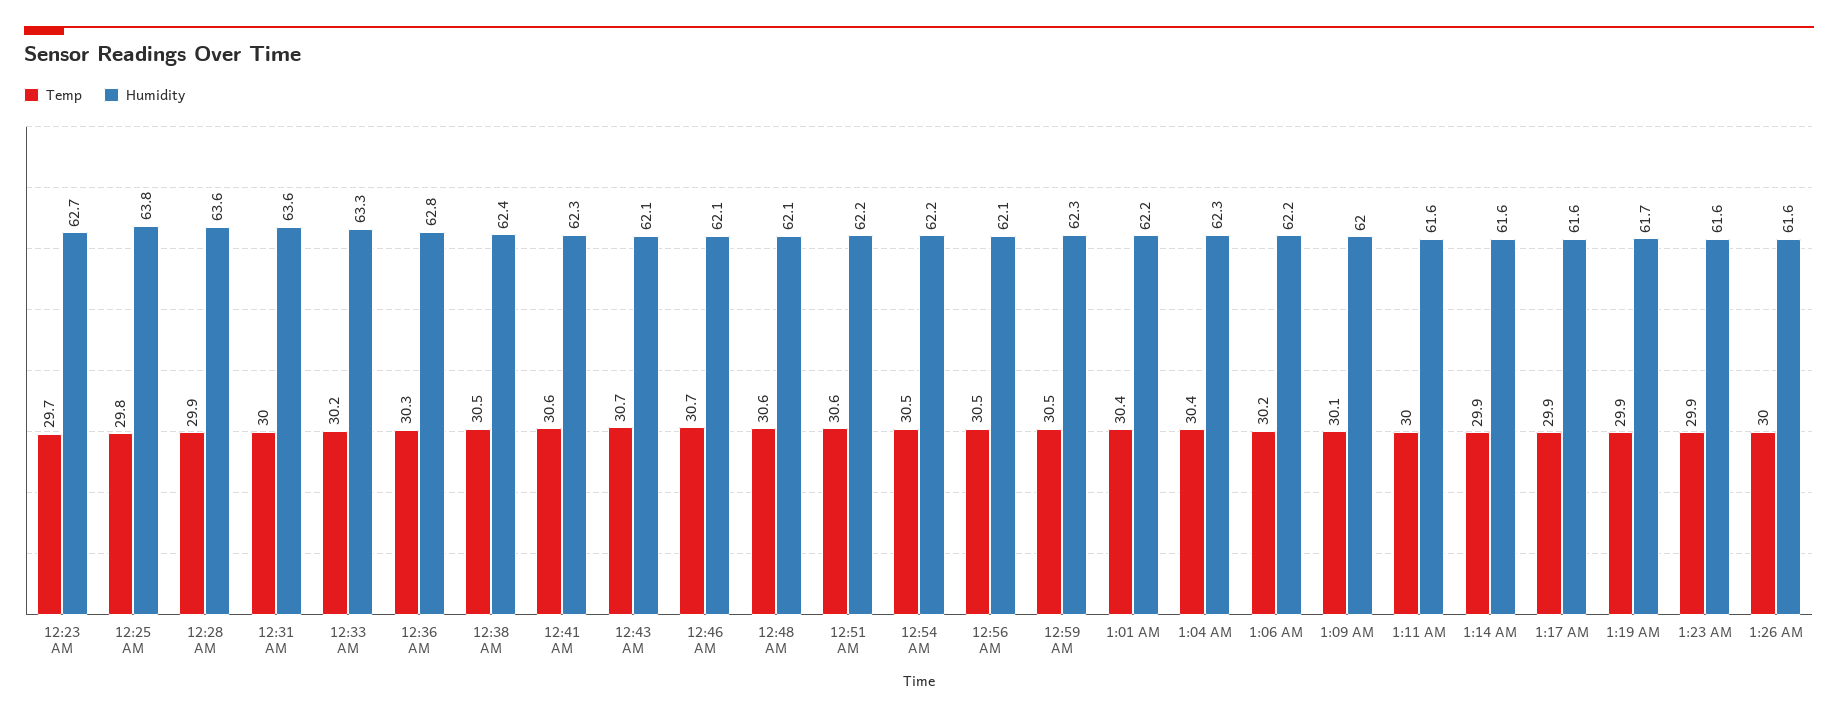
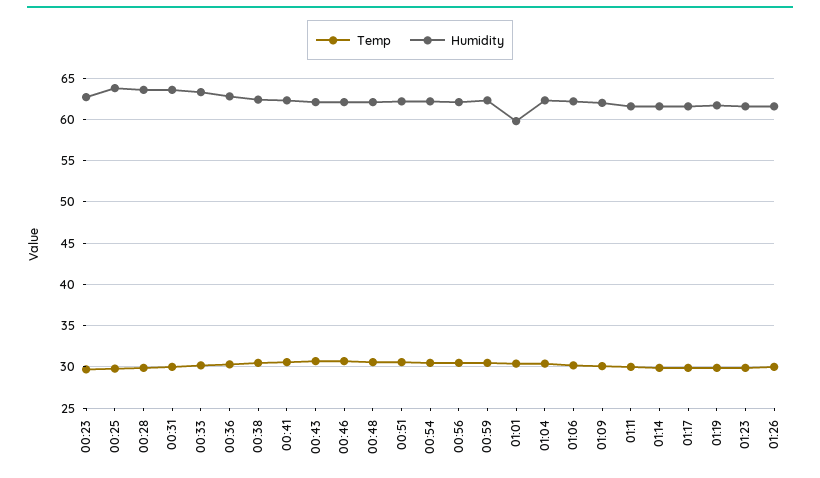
Humidity, 1:01 AM: 62.2 -> 60

